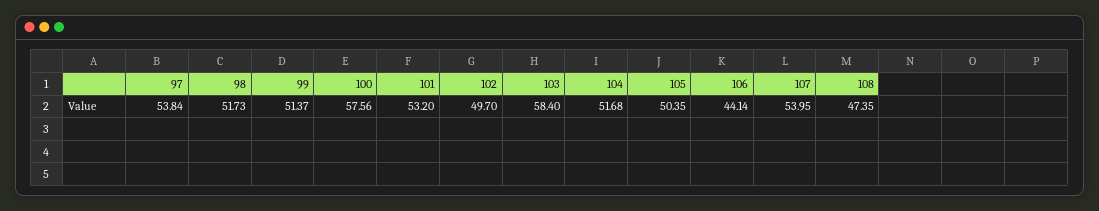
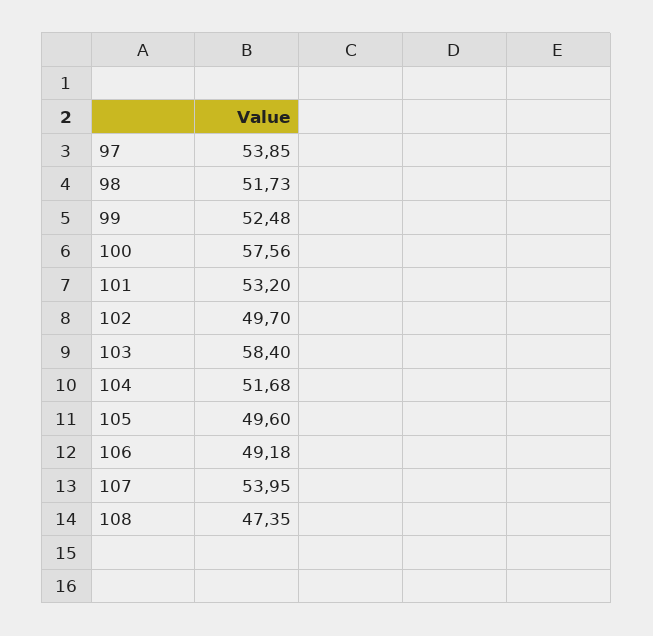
97: 53.84 -> 53.85
99: 51.37 -> 52.48
105: 50.35 -> 49.6
106: 44.14 -> 49.18

